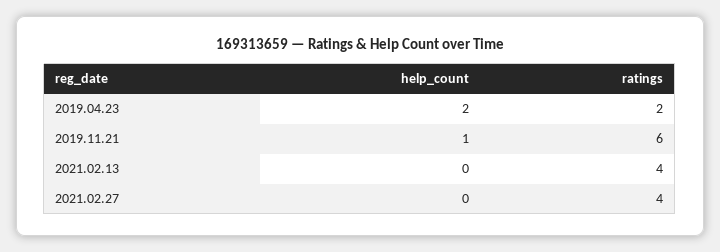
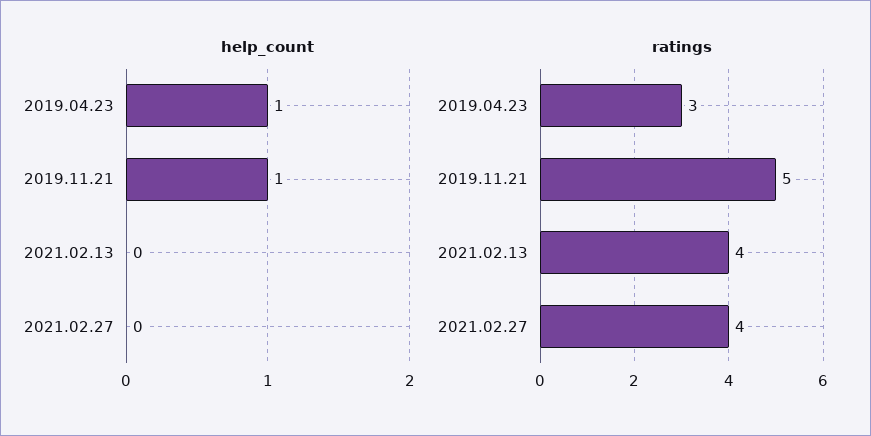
help_count, 2019.04.23: 2 -> 1
ratings, 2019.04.23: 2 -> 3
ratings, 2019.11.21: 6 -> 5

